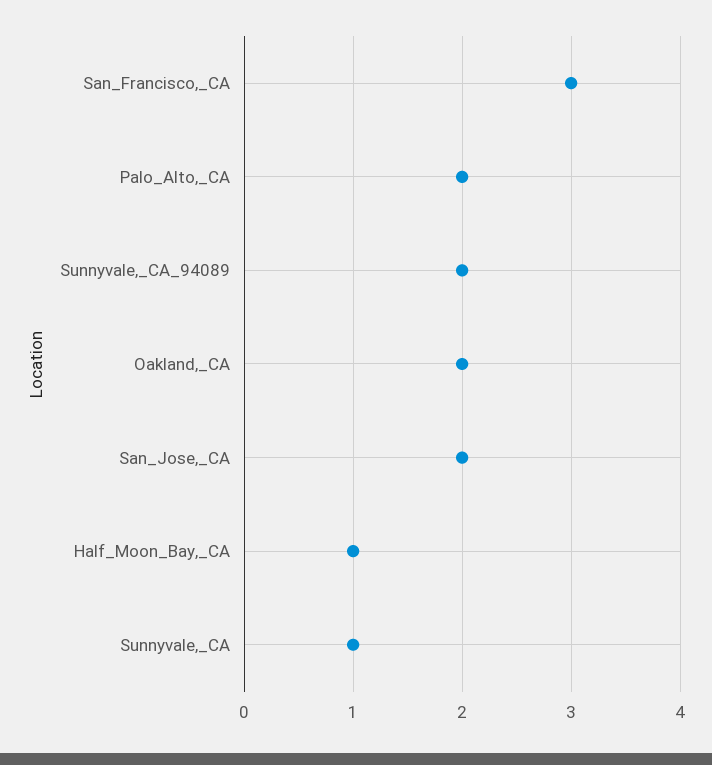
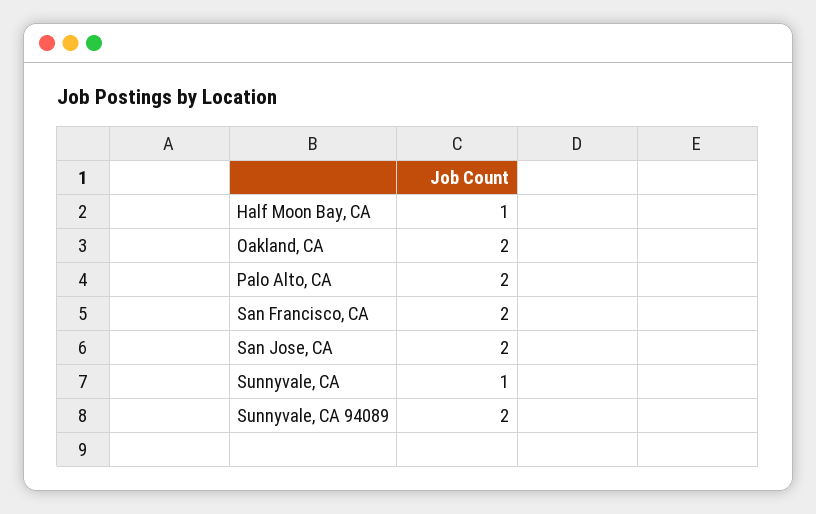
San_Francisco,_CA: 3 -> 2

